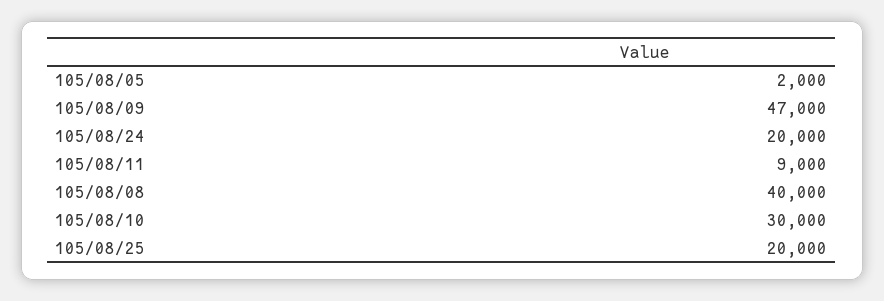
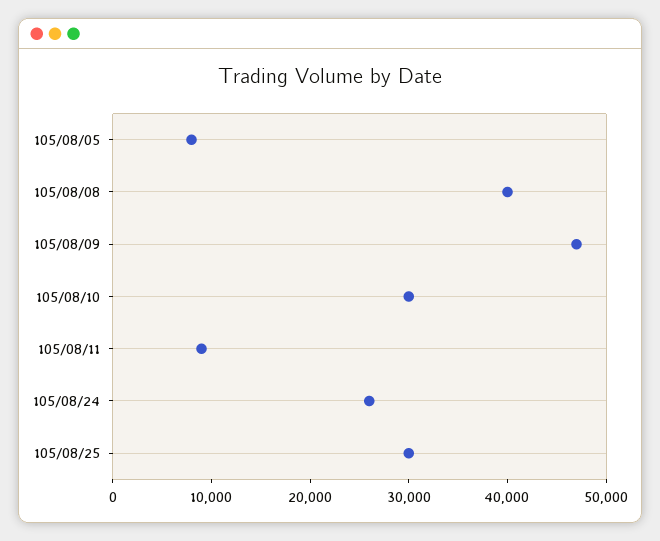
105/08/05: 2000 -> 8000
105/08/24: 20000 -> 26000
105/08/25: 20000 -> 30000

